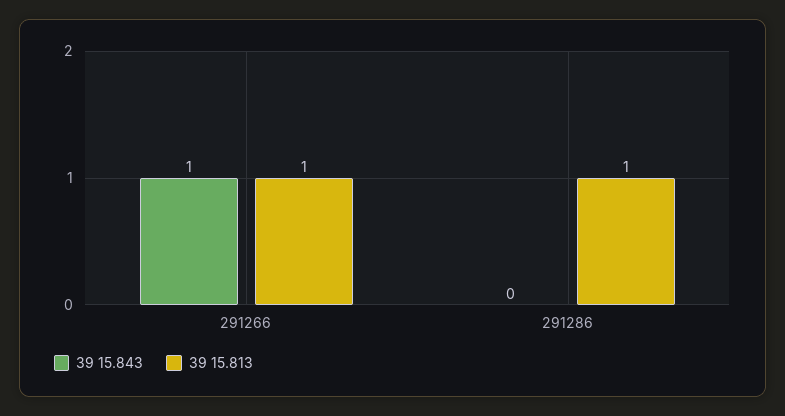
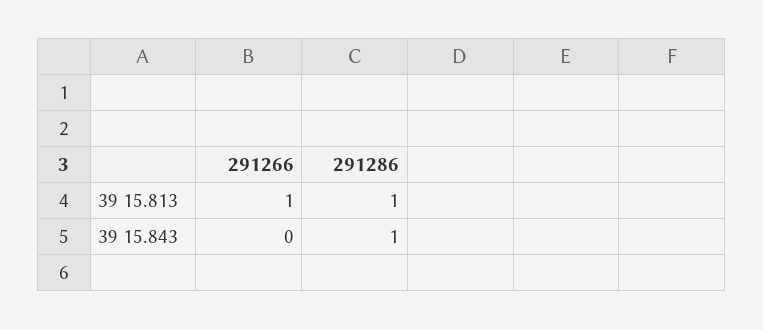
39 15.843, 291266: 1 -> 0
39 15.843, 291286: 0 -> 1

